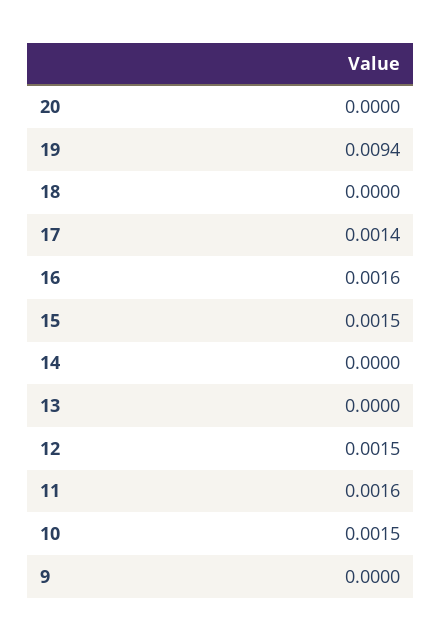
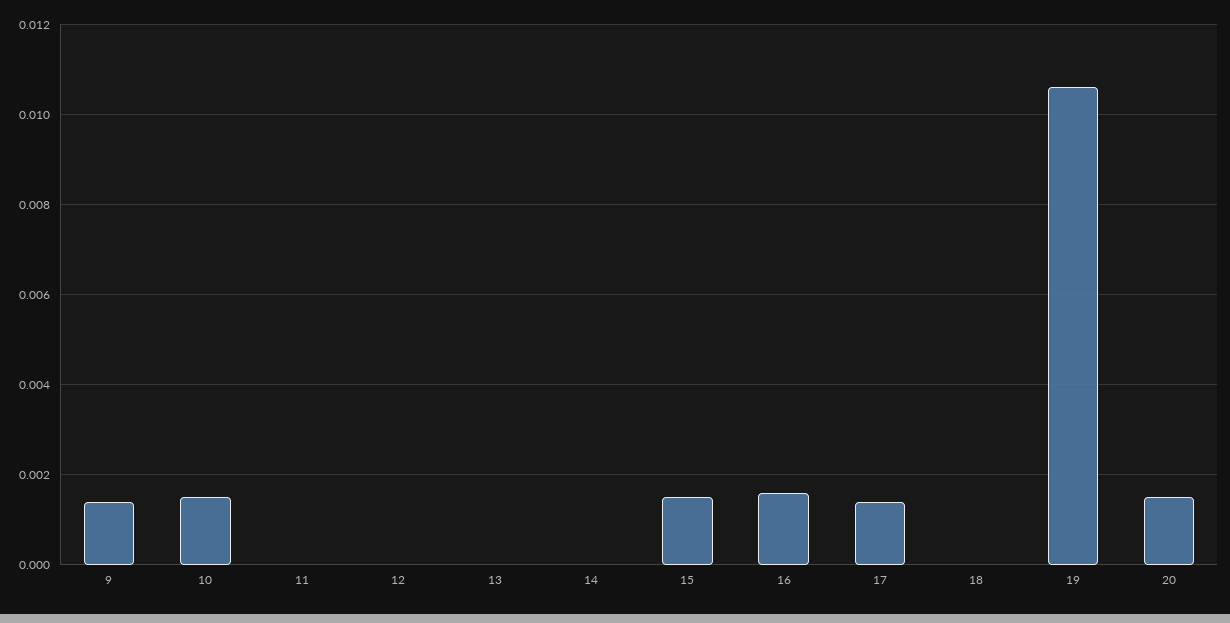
20: 0 -> 0.0015
19: 0.0094 -> 0.0105
12: 0.0015 -> 0
11: 0.0016 -> 0
9: 0 -> 0.0015

